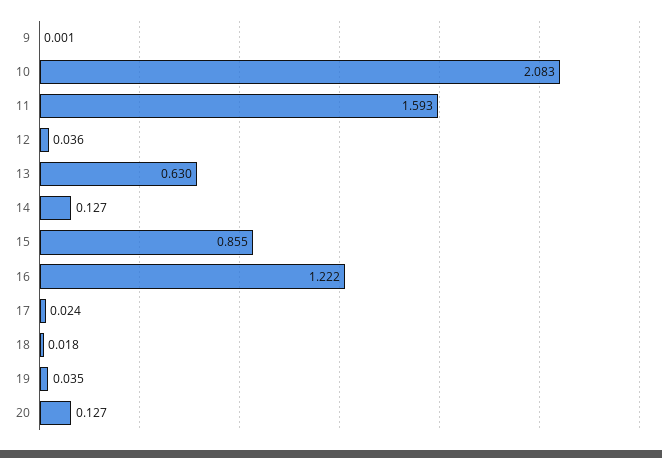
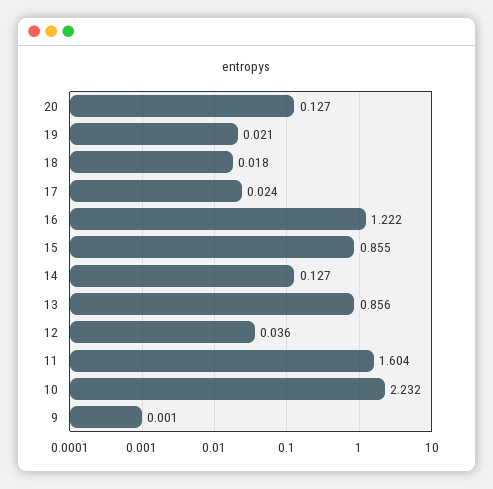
10: 2.083 -> 2.232
11: 1.593 -> 1.604
13: 0.63 -> 0.856
19: 0.035 -> 0.021

